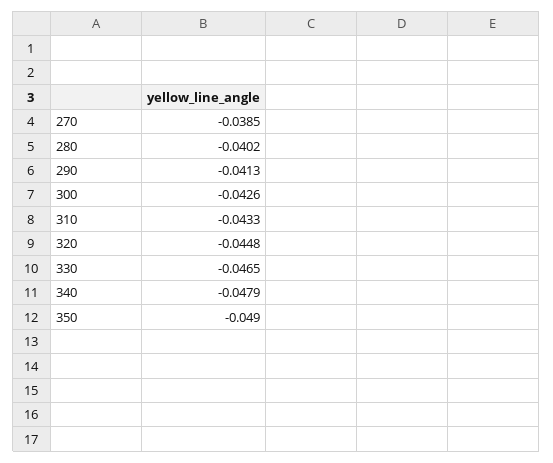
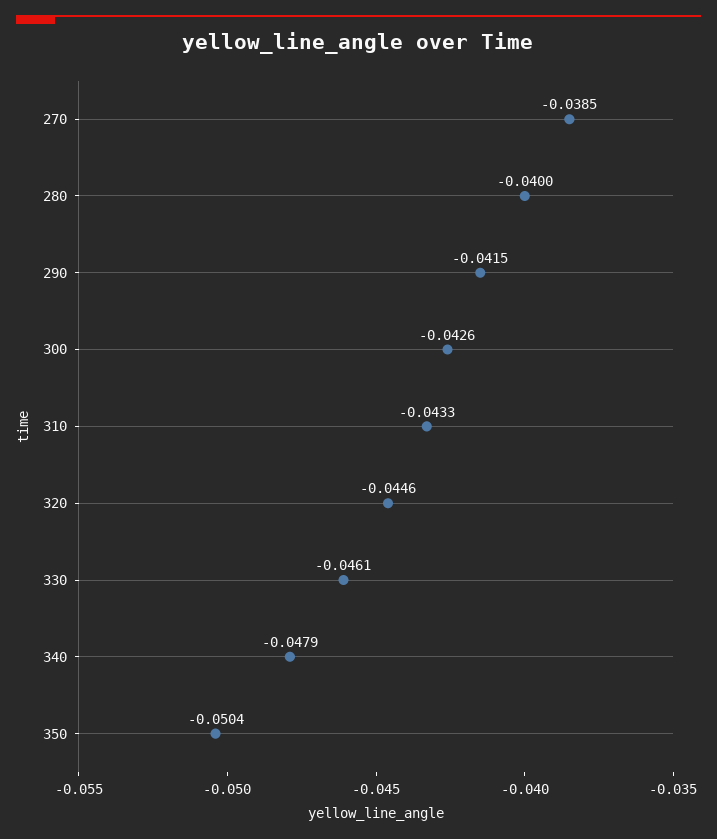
280: -0.0402 -> -0.04
290: -0.0413 -> -0.0415
320: -0.0448 -> -0.0446
330: -0.0465 -> -0.0461
350: -0.049 -> -0.0504

